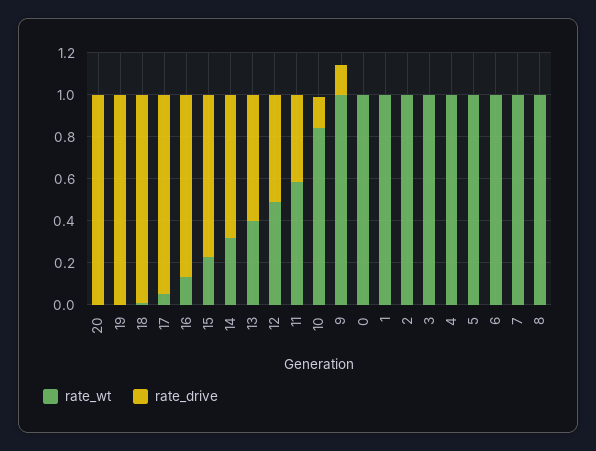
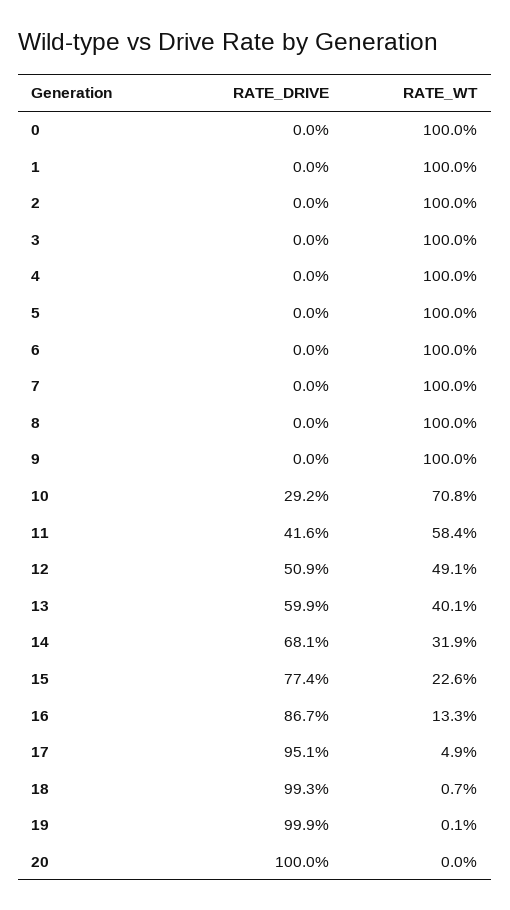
rate_wt, 10: 0.85 -> 0.708
rate_drive, 10: 0.15 -> 0.292
rate_drive, 9: 0.15 -> 0

